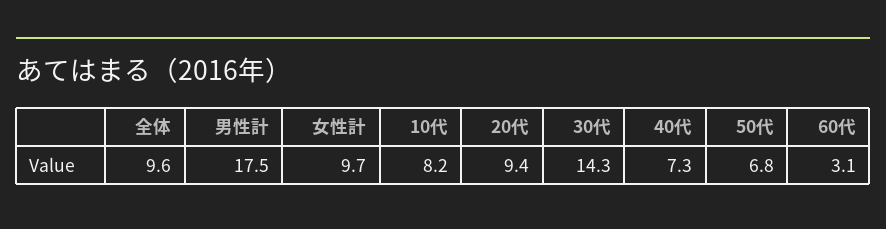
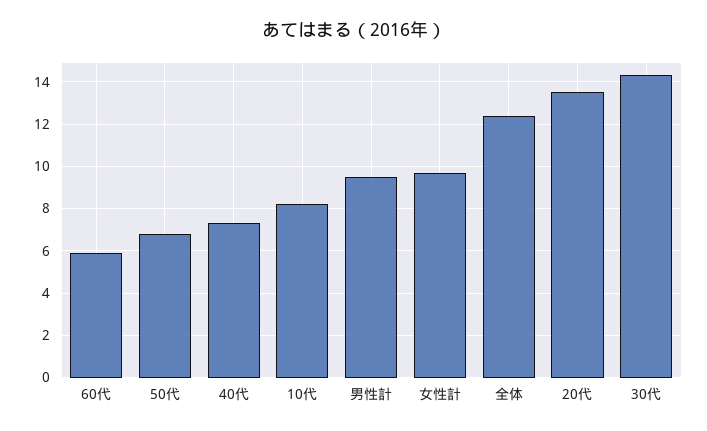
全体: 9.6 -> 12.5
男性計: 17.5 -> 9.5
20代: 9.4 -> 13.5
60代: 3.1 -> 6

